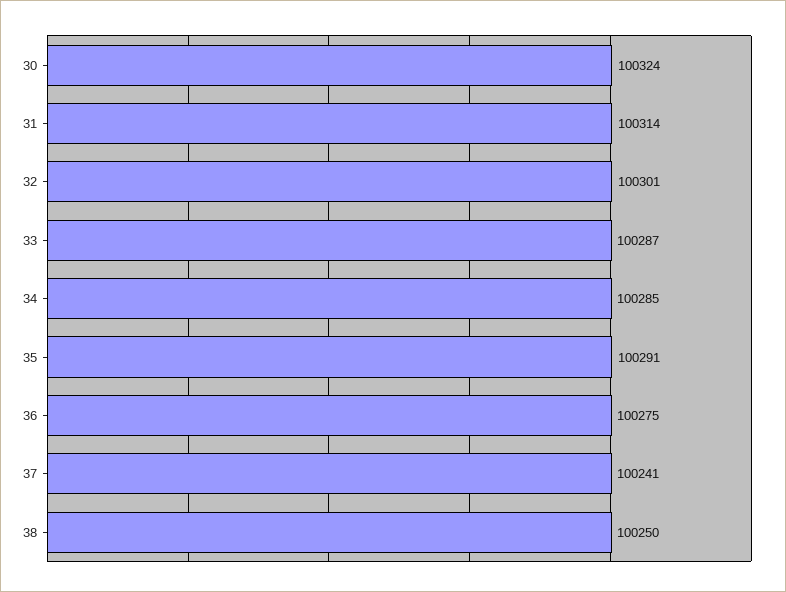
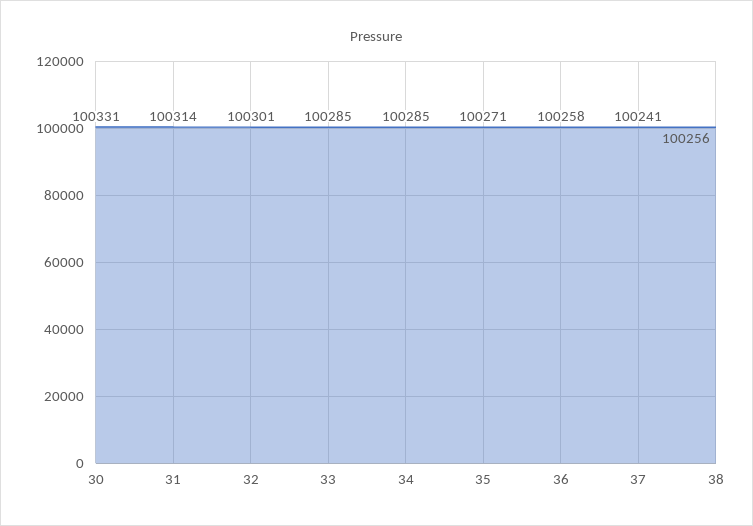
30: 100324 -> 100331
33: 100287 -> 100285
35: 100291 -> 100271
36: 100275 -> 100258
38: 100250 -> 100256

